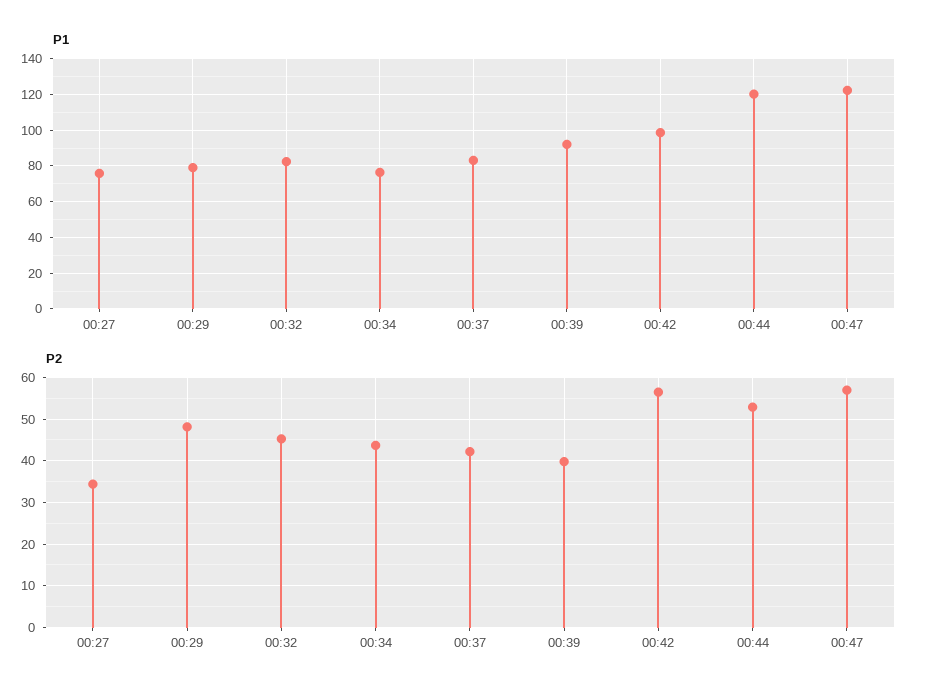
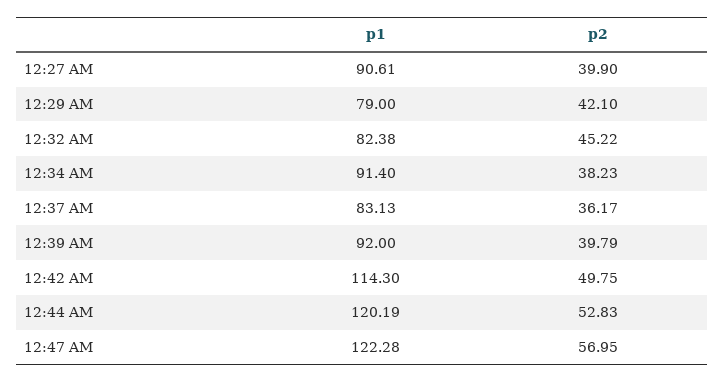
P1, 00:27: 75 -> 90.61
P1, 00:34: 75 -> 91.4
P1, 00:42: 100 -> 114.3
P2, 00:27: 34 -> 39.9
P2, 00:29: 48 -> 42.1
P2, 00:34: 44 -> 38.23
P2, 00:37: 42 -> 36.17
P2, 00:42: 56 -> 49.75

